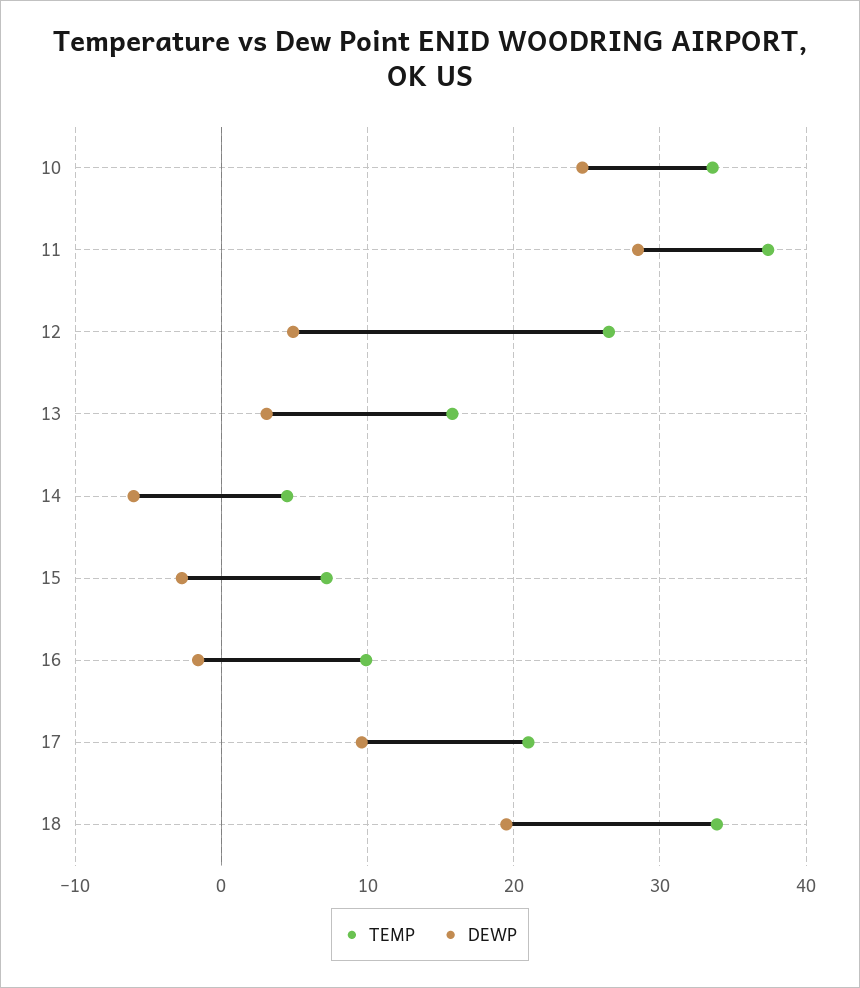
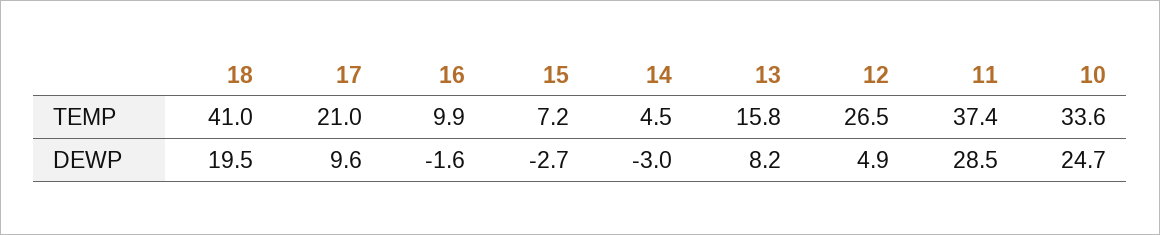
DEWP, 13: 3 -> 8.2
DEWP, 14: -6 -> -3
TEMP, 18: 34 -> 41

